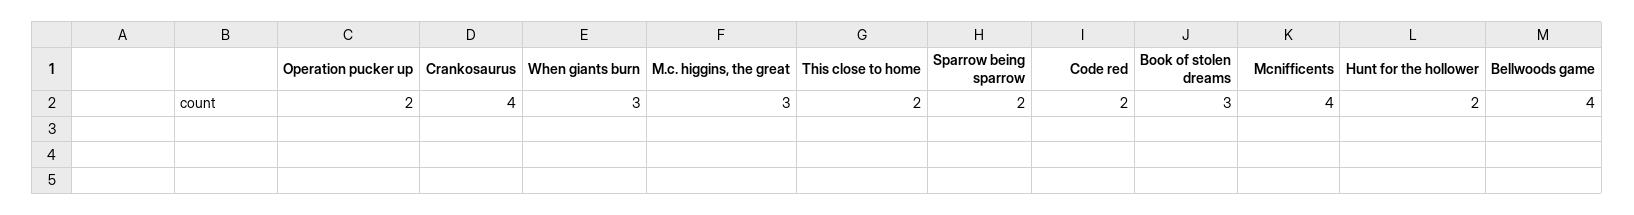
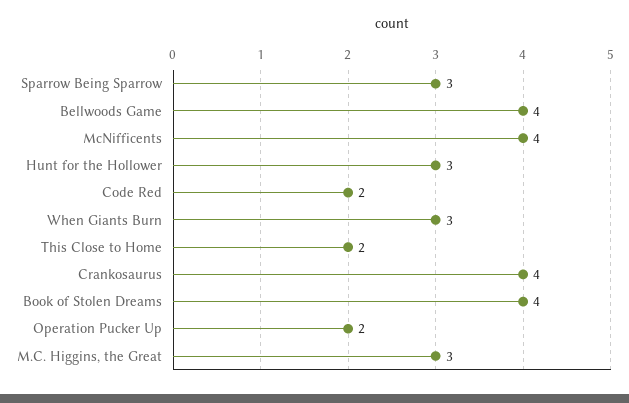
Sparrow being sparrow: 2 -> 3
Book of stolen dreams: 3 -> 4
Hunt for the hollower: 2 -> 3

